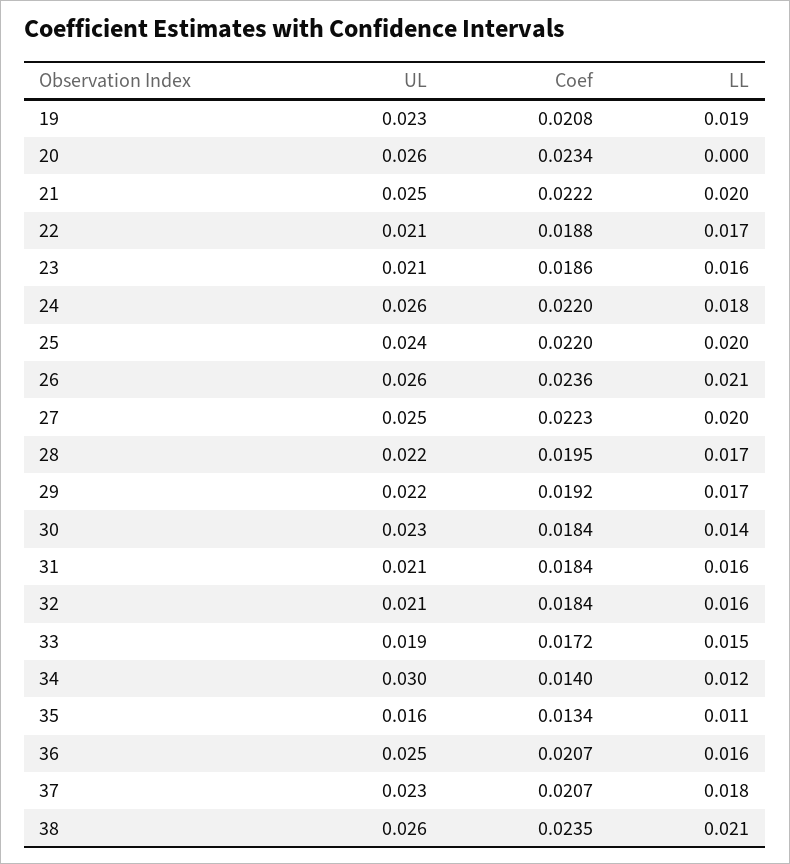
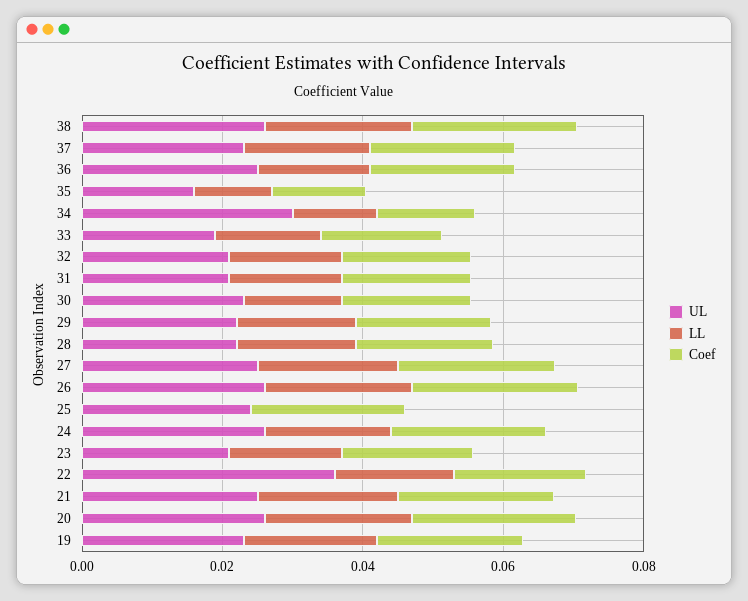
LL, 20: 0 -> 0.02
UL, 22: 0.021 -> 0.035
LL, 25: 0.02 -> 0

